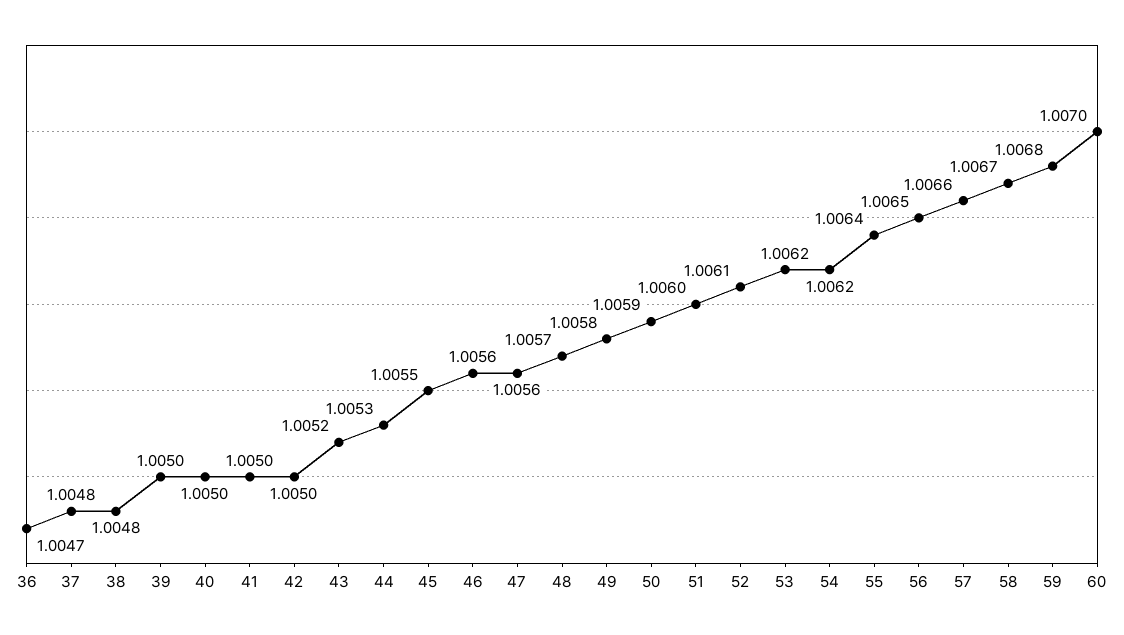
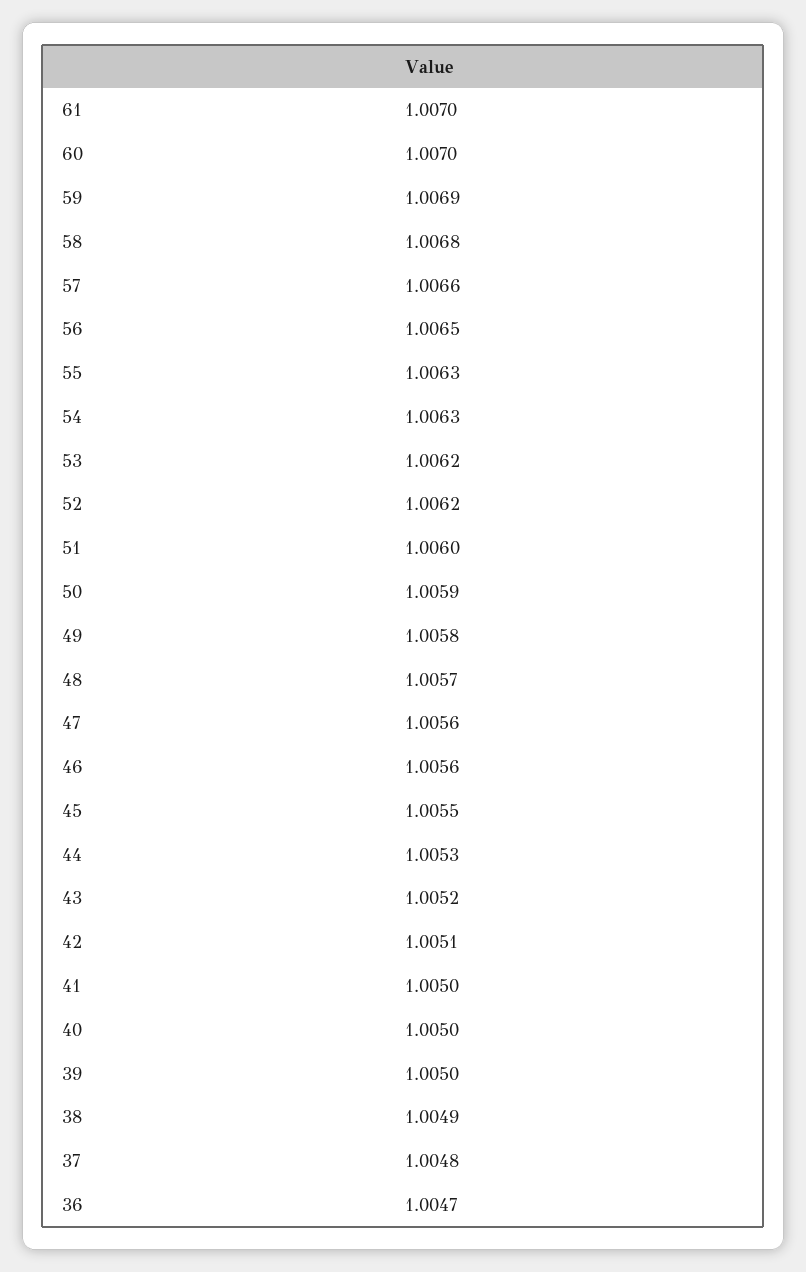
38: 1.0048 -> 1.0049
42: 1.005 -> 1.0051
52: 1.0061 -> 1.0062
54: 1.0062 -> 1.0063
55: 1.0064 -> 1.0063
58: 1.0067 -> 1.0068
59: 1.0068 -> 1.0069
61: none -> 1.007

